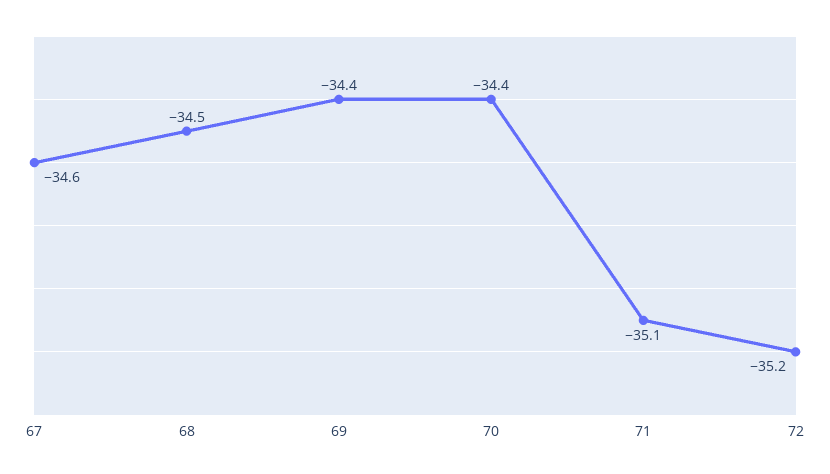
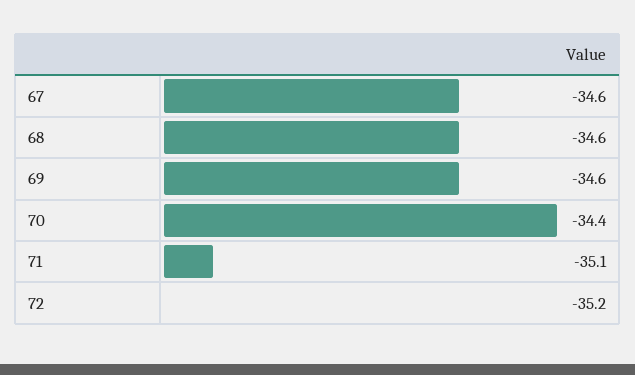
68: -34.5 -> -34.6
69: -34.4 -> -34.6

